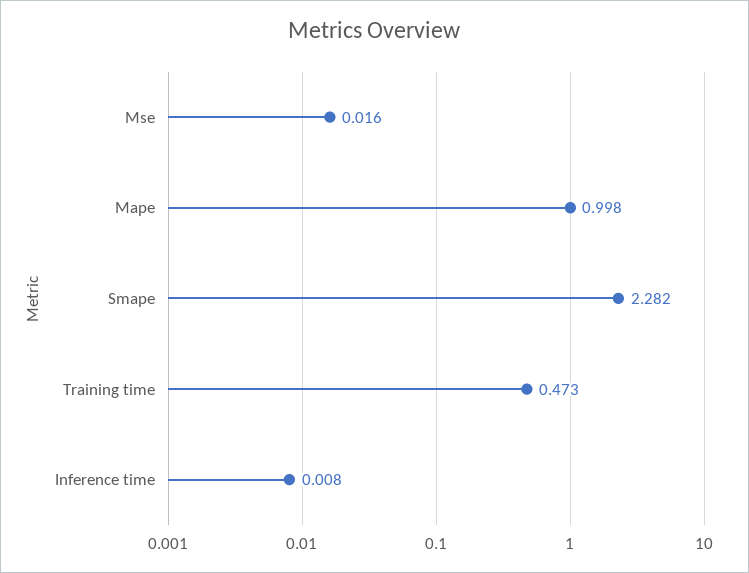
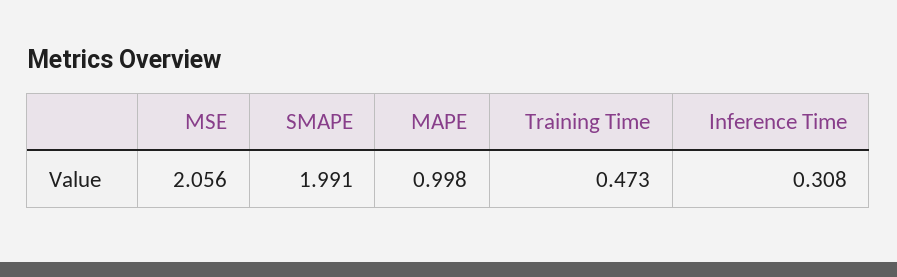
Mse: 0.016 -> 2.056
Smape: 2.282 -> 1.991
Inference time: 0.008 -> 0.308

